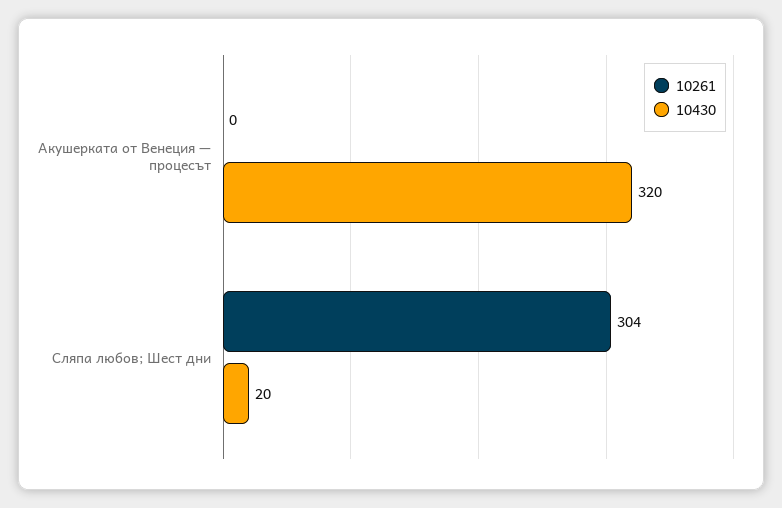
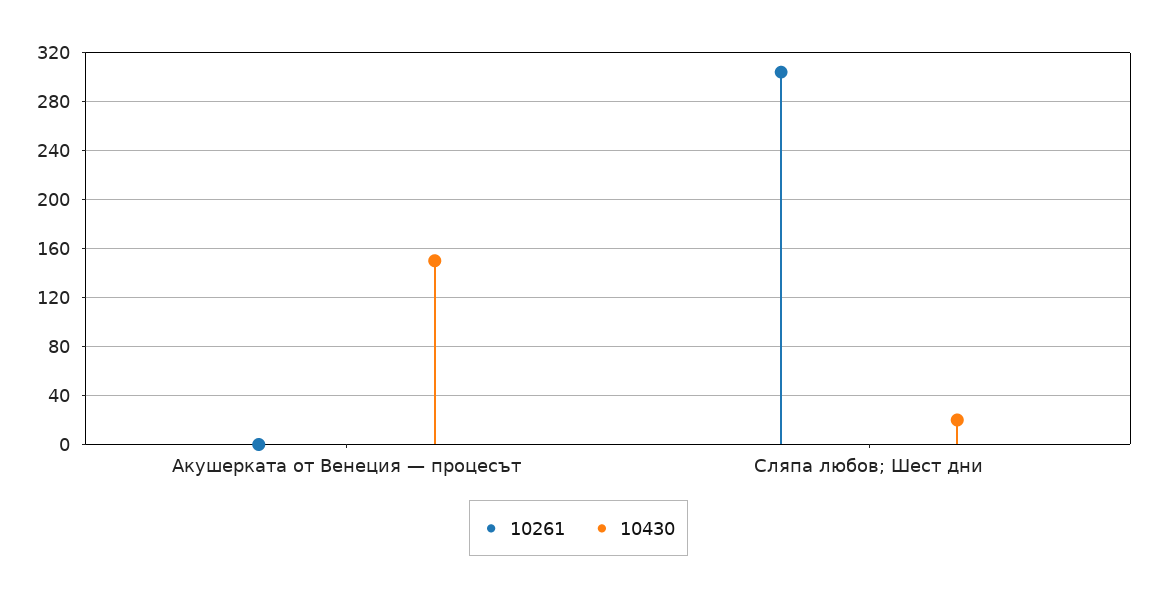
10430, Акушерката от Венеция — процесът: 320 -> 150

